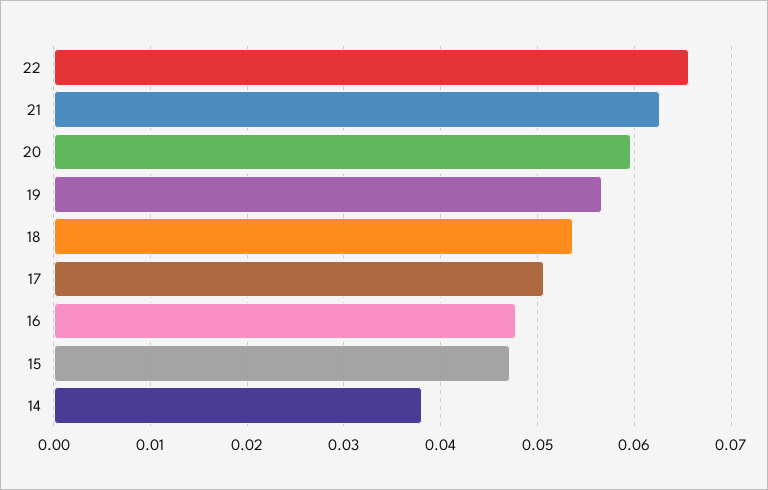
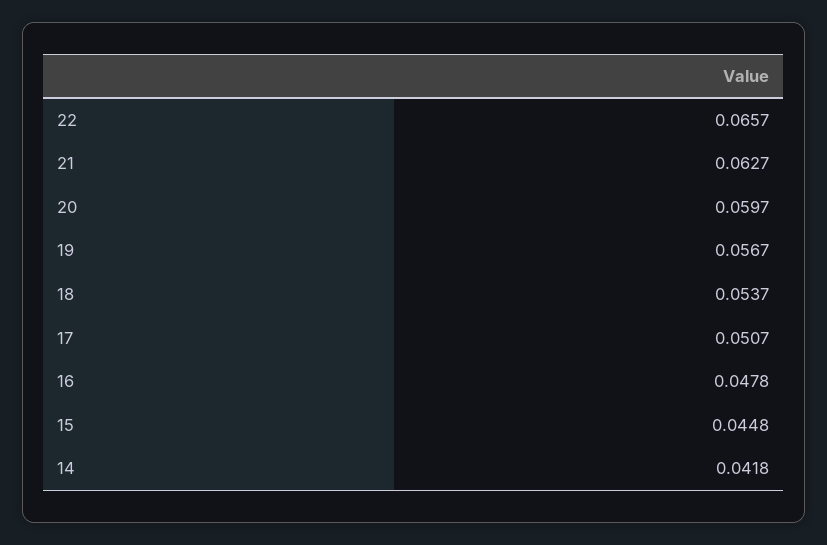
15: 0.047 -> 0.0448
14: 0.038 -> 0.0418

